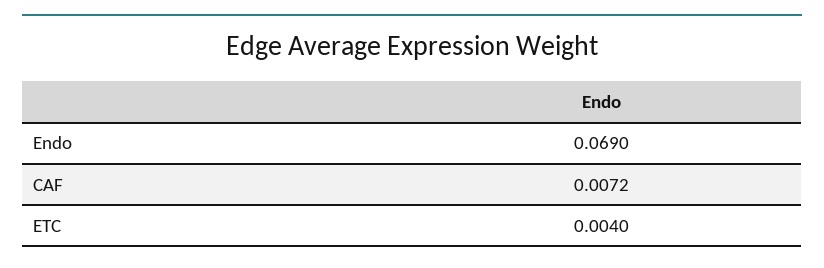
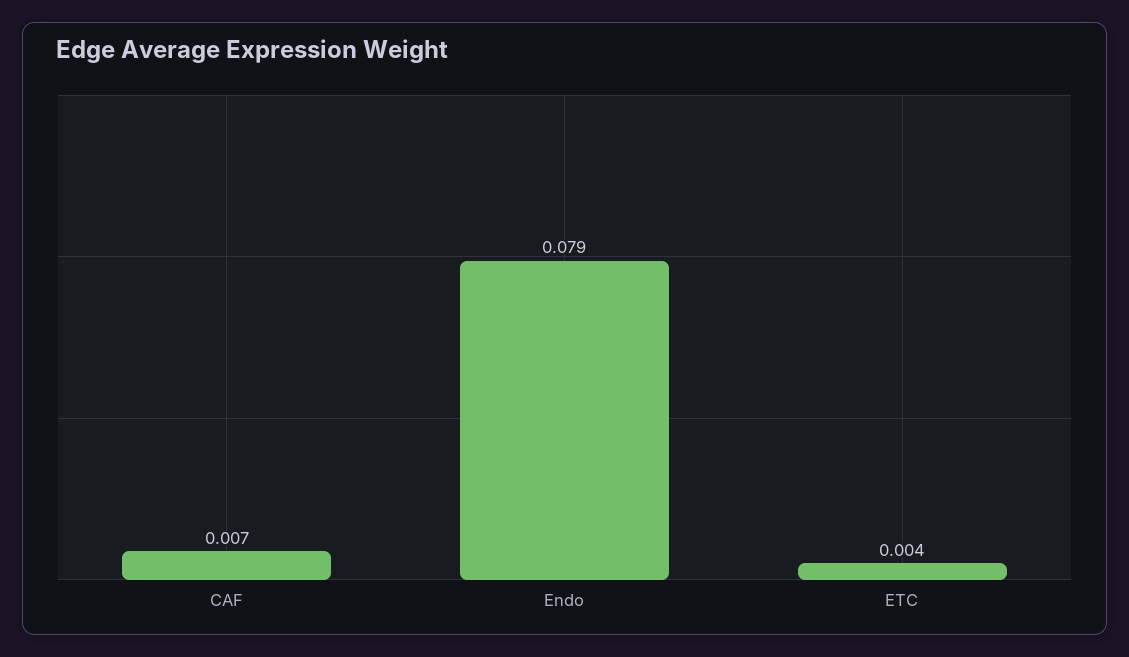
Endo: 0.069 -> 0.079

